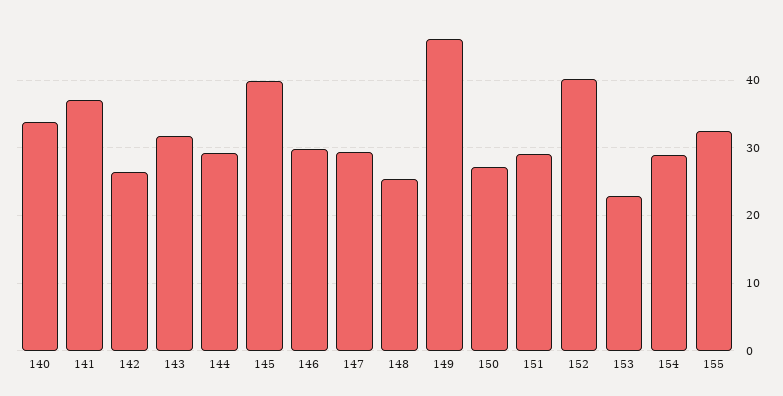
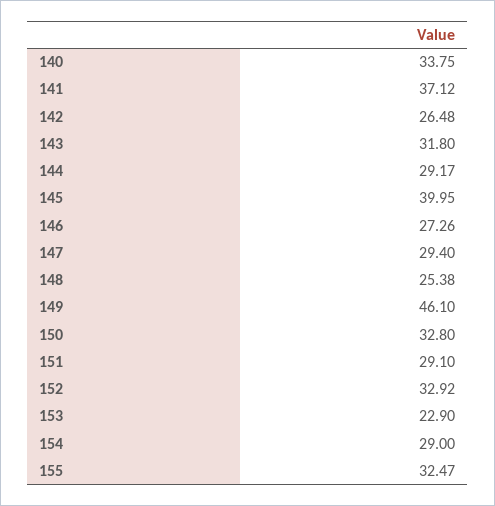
146: 30 -> 27.26
150: 27 -> 32.8
152: 40 -> 32.92

